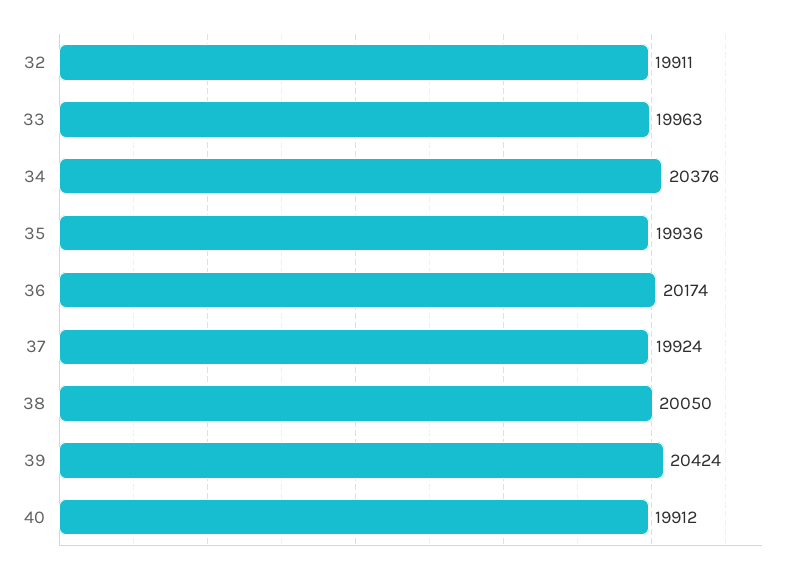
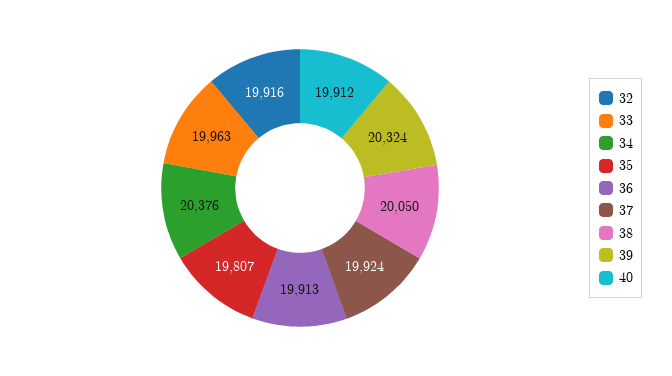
32: 19911 -> 19916
35: 19936 -> 19807
36: 20174 -> 19913
39: 20424 -> 20324

